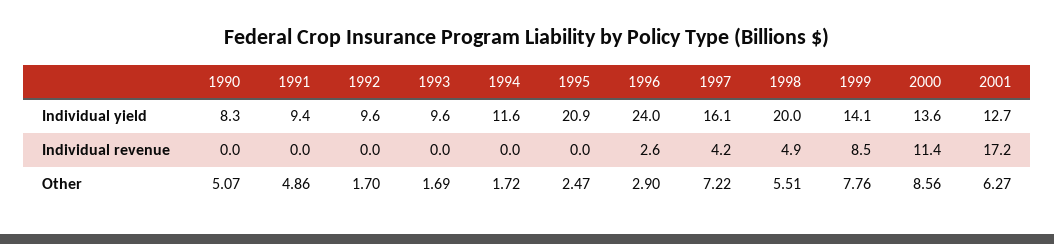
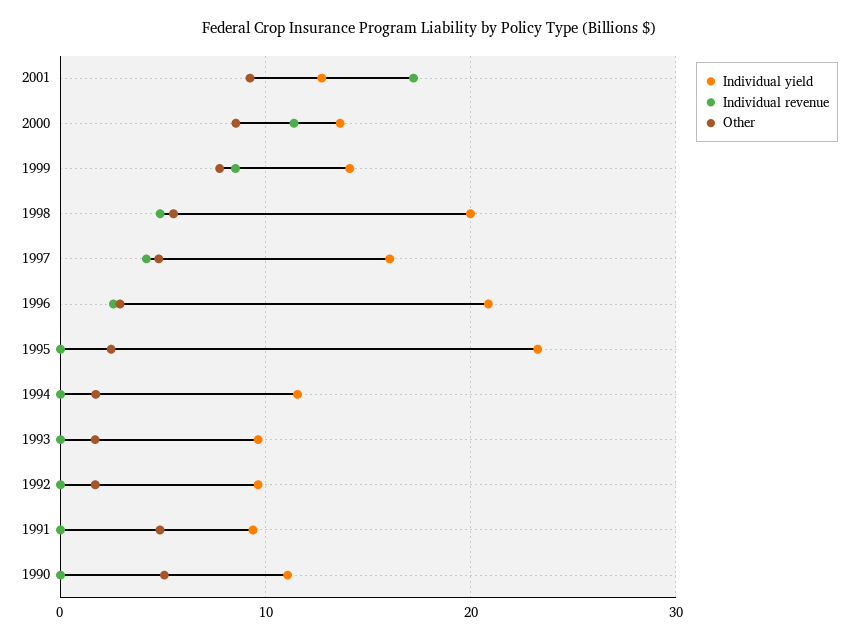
Individual yield, 1990: 8.3 -> 11
Individual yield, 1995: 20.9 -> 23
Individual yield, 1996: 24 -> 21
Other, 1997: 7.22 -> 5
Other, 2001: 6.27 -> 9

